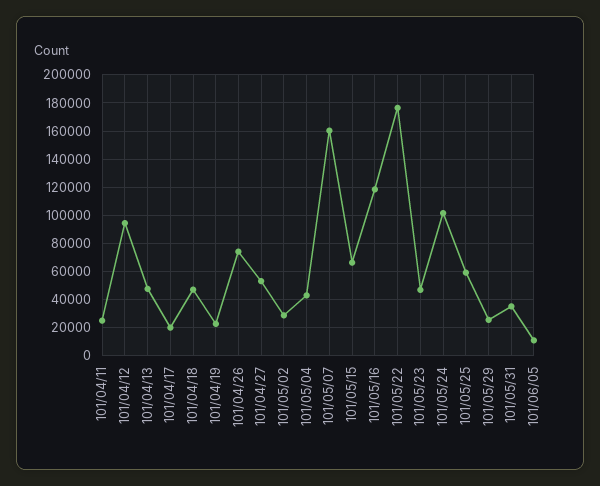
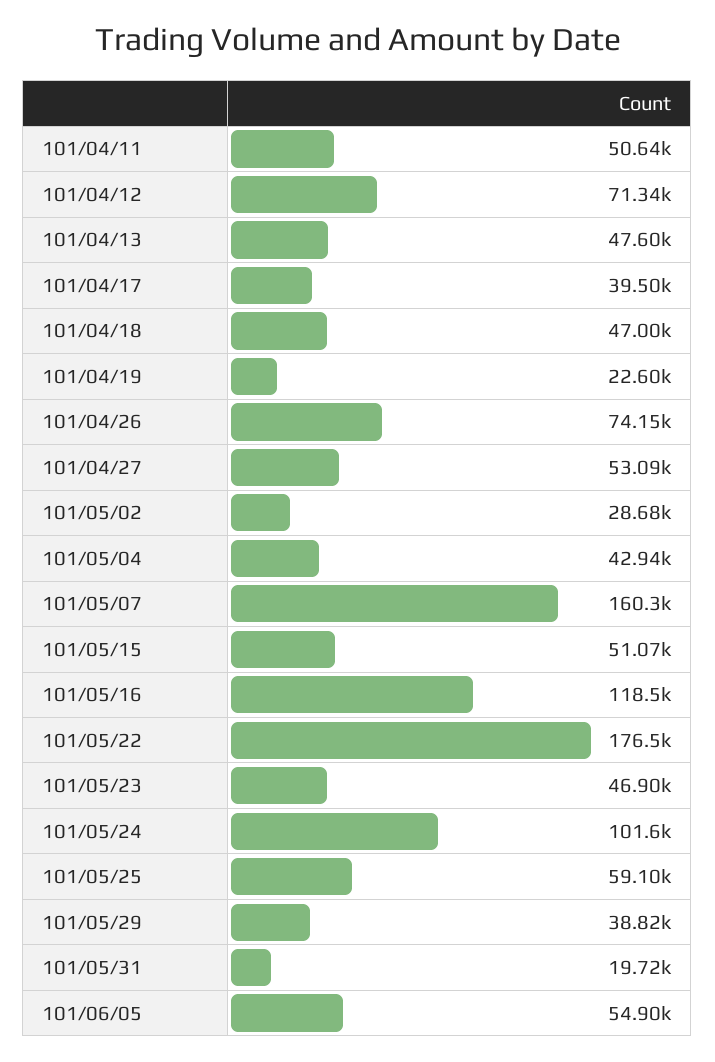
101/04/11: 25000 -> 50640
101/04/12: 95000 -> 71340
101/04/17: 20000 -> 39500
101/05/15: 65000 -> 51070
101/05/29: 25000 -> 38820
101/05/31: 35000 -> 19720
101/06/05: 10000 -> 54900

